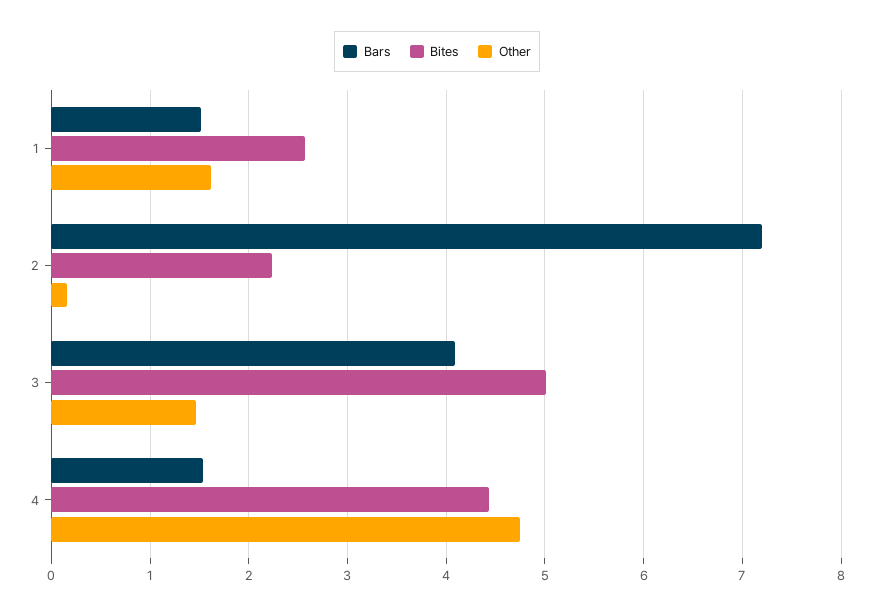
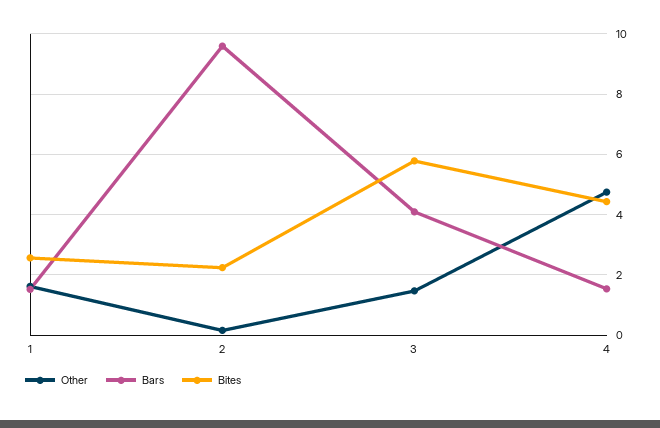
Bars, 2: 7.2 -> 9.6
Bites, 3: 5 -> 5.8

